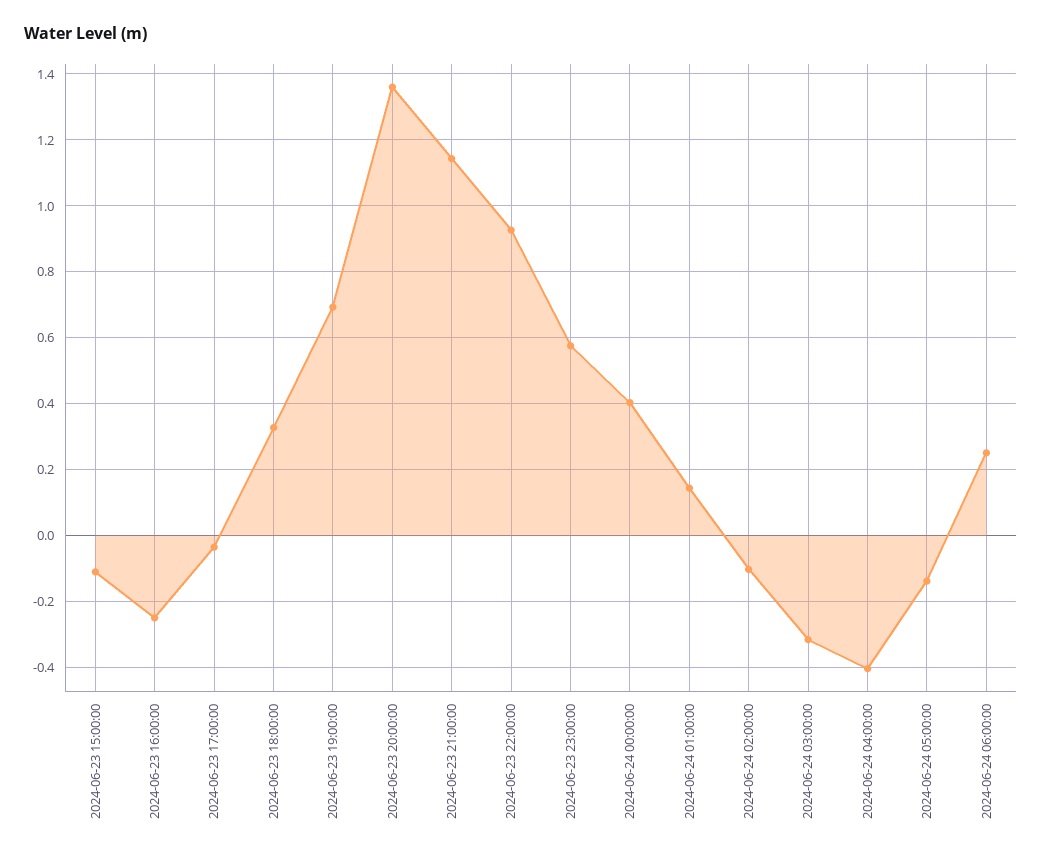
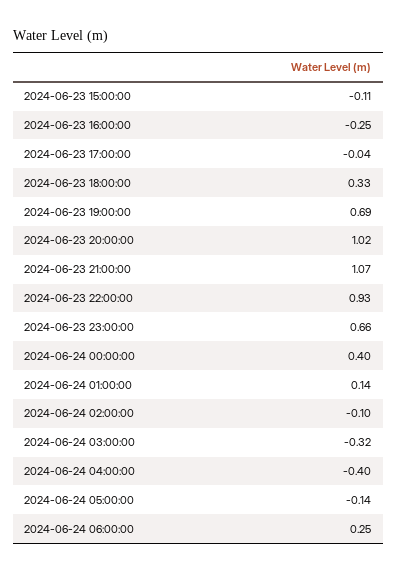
2024-06-23 20:00:00: 1.36 -> 1.02
2024-06-23 21:00:00: 1.14 -> 1.07
2024-06-23 23:00:00: 0.58 -> 0.66

